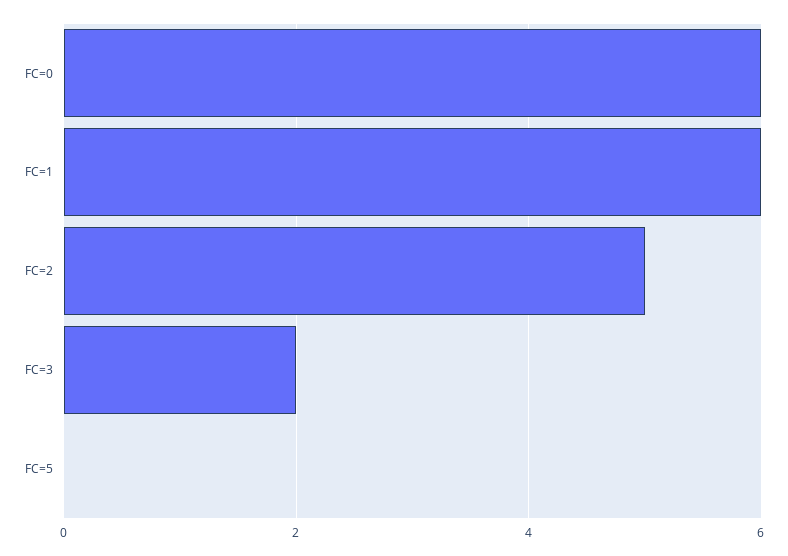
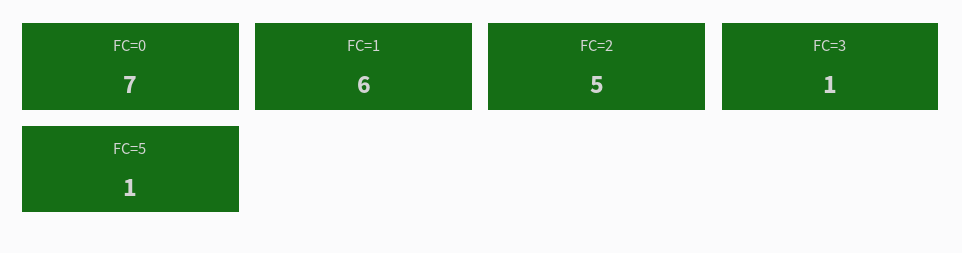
FC=0: 6 -> 7
FC=3: 2 -> 1
FC=5: 0 -> 1

